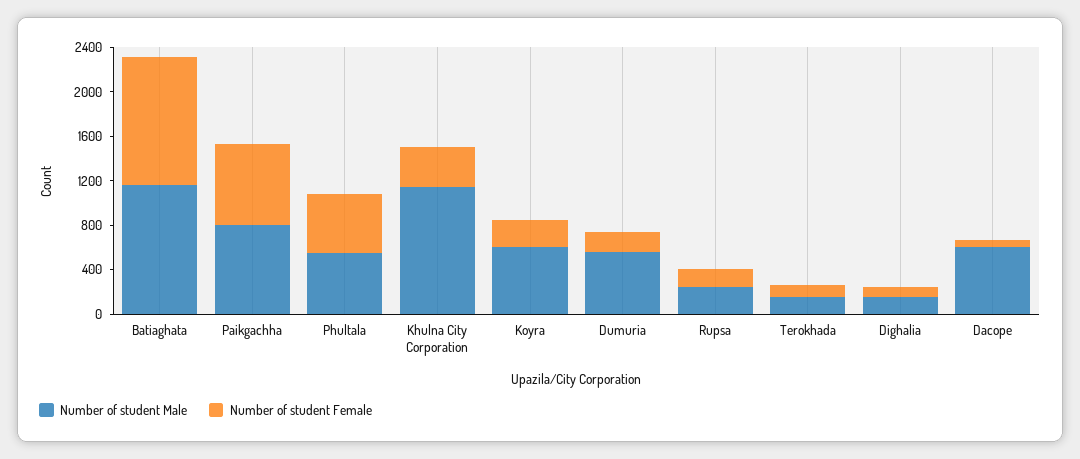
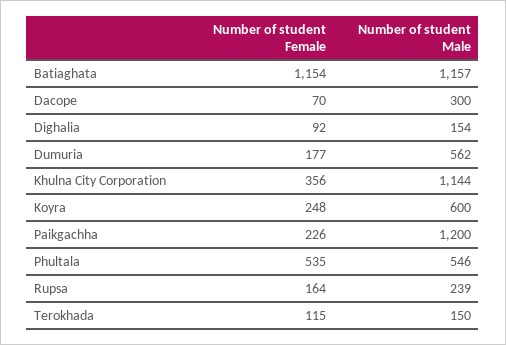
Number of student Male, Paikgachha: 800 -> 1200
Number of student Female, Paikgachha: 700 -> 226
Number of student Male, Dacope: 600 -> 300

